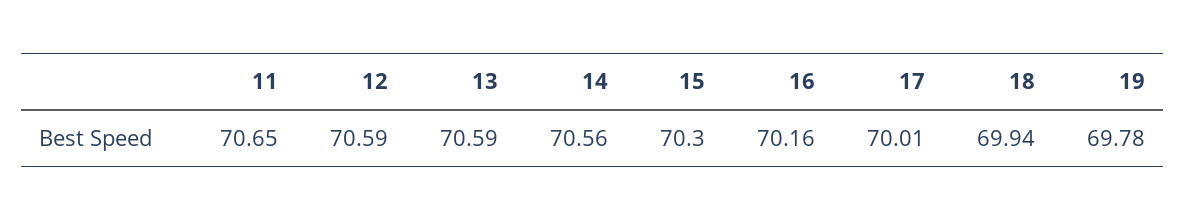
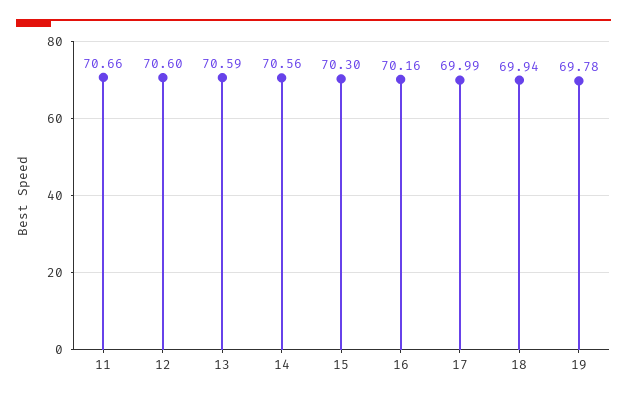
11: 70.65 -> 70.66
12: 70.59 -> 70.6
17: 70.01 -> 69.99

